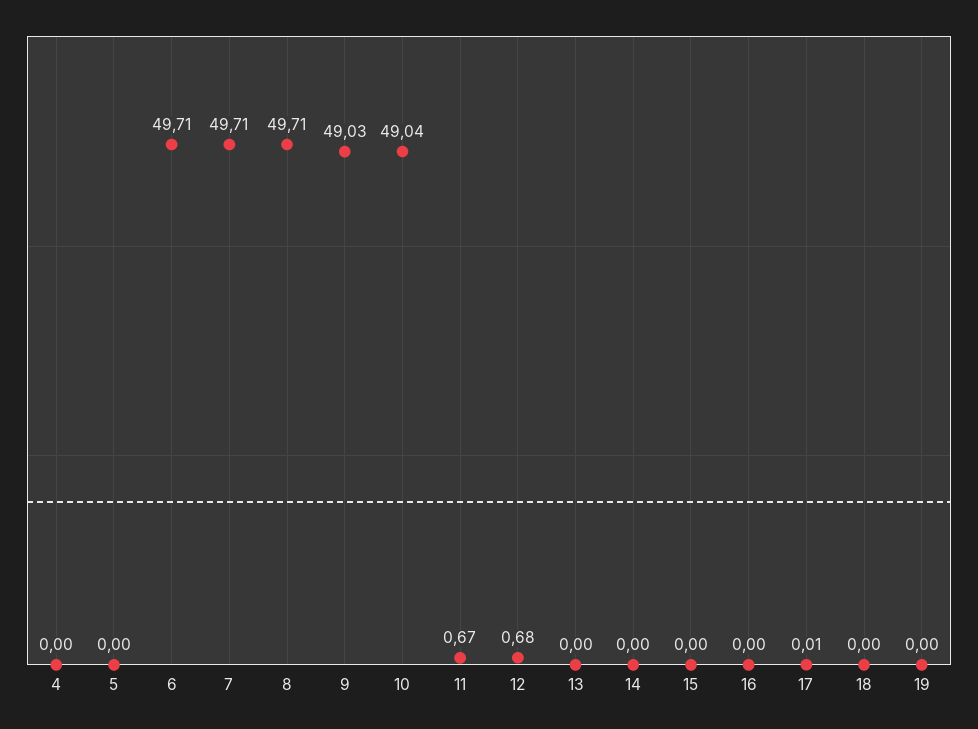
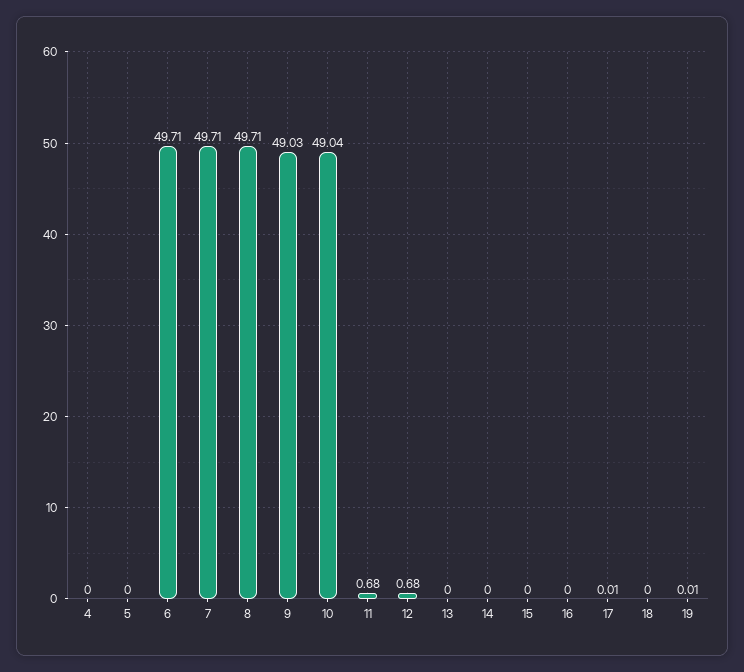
11: 0.67 -> 0.68
19: 0 -> 0.01

